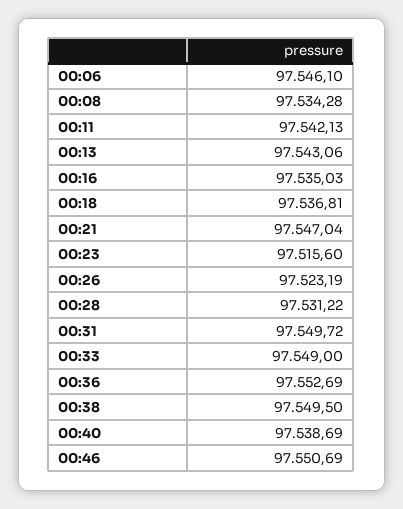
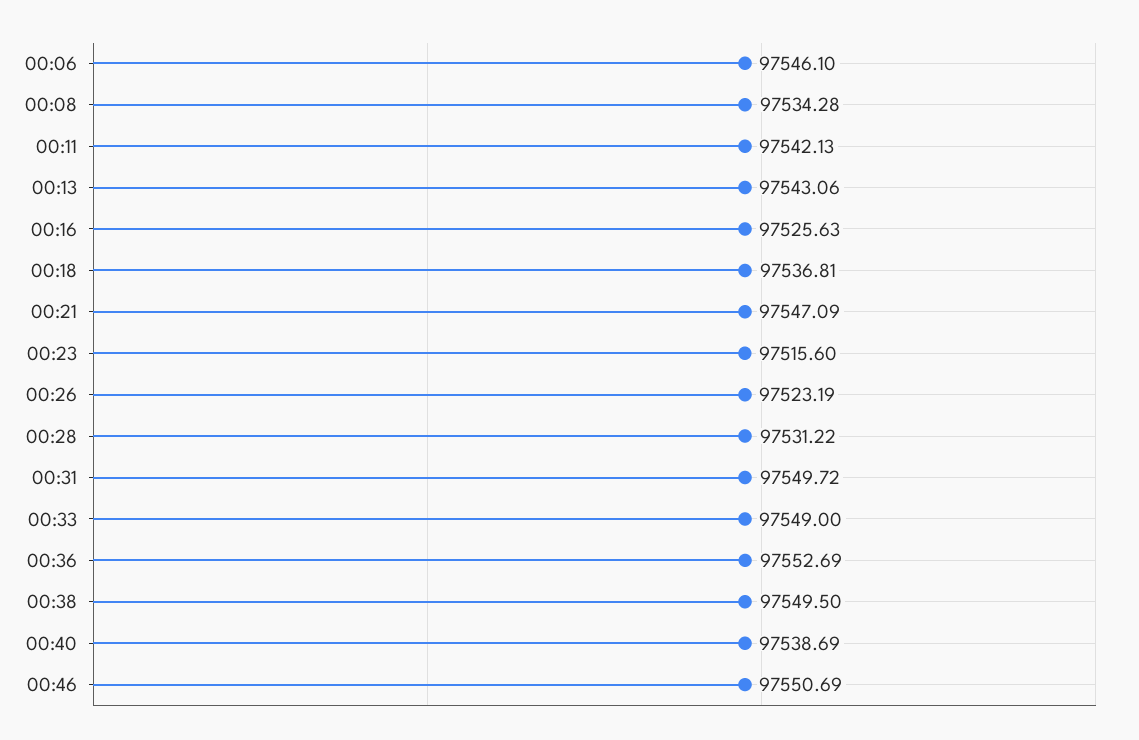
00:16: 97535.03 -> 97525.63
00:21: 97547.04 -> 97547.09

